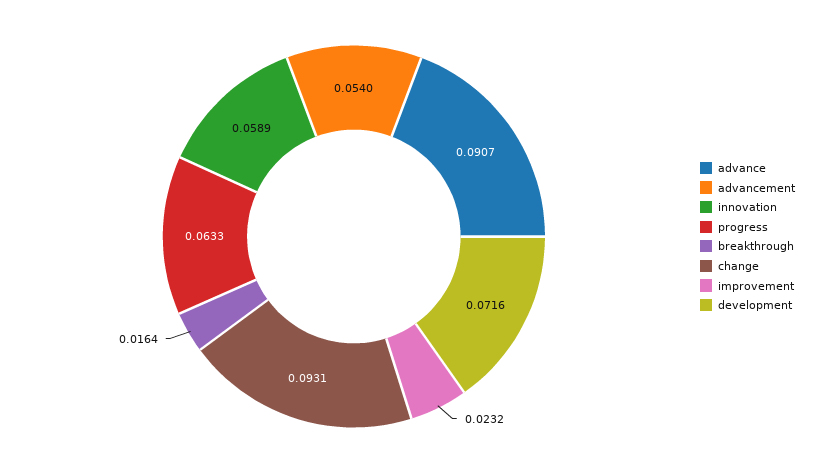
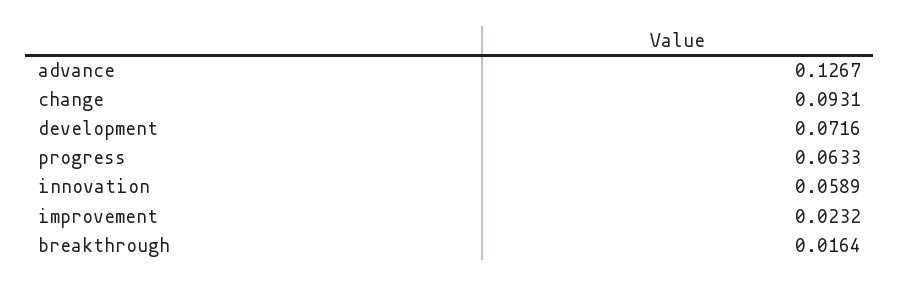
advance: 0.0907 -> 0.1267
advancement: 0.054 -> none

